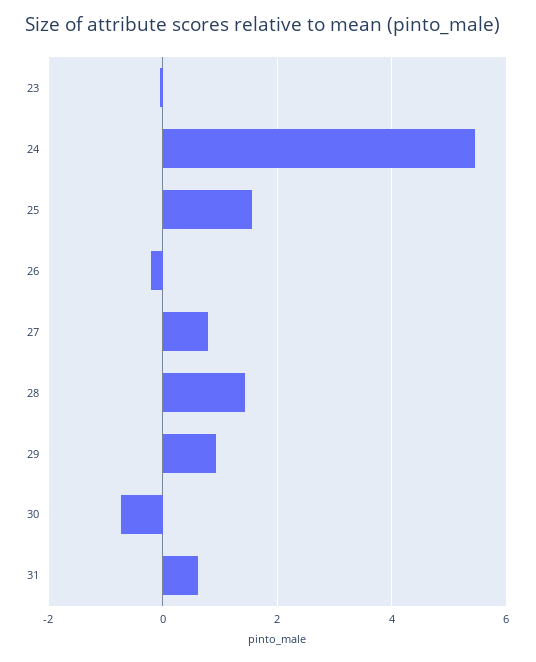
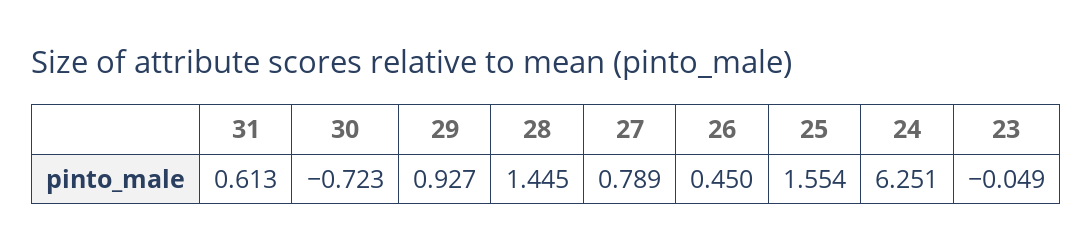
24: 5.4 -> 6.251
26: -0.2 -> 0.45

